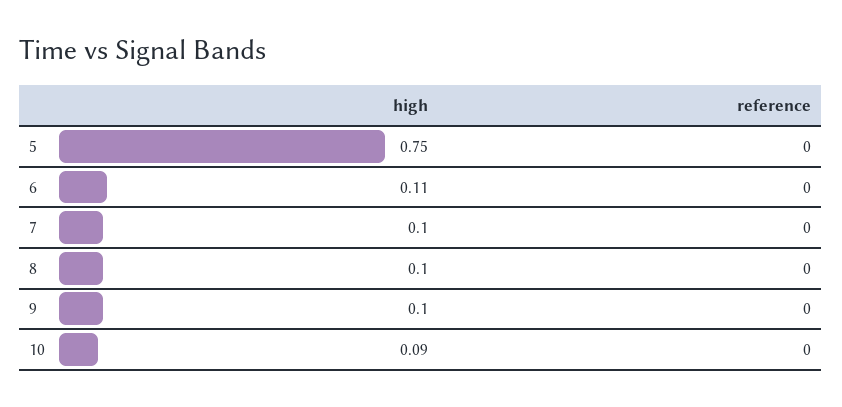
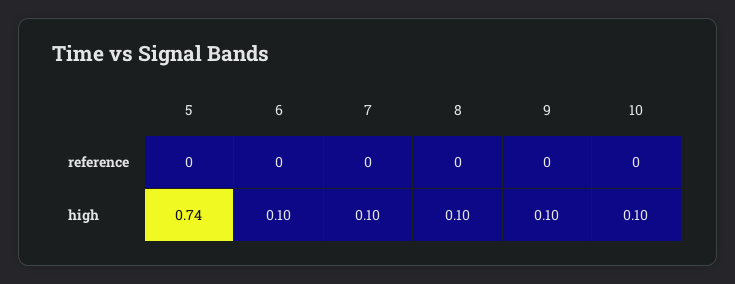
high, 5: 0.75 -> 0.74
high, 6: 0.11 -> 0.1
high, 10: 0.09 -> 0.1

